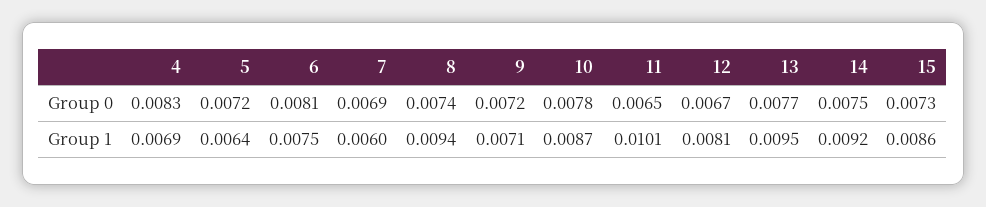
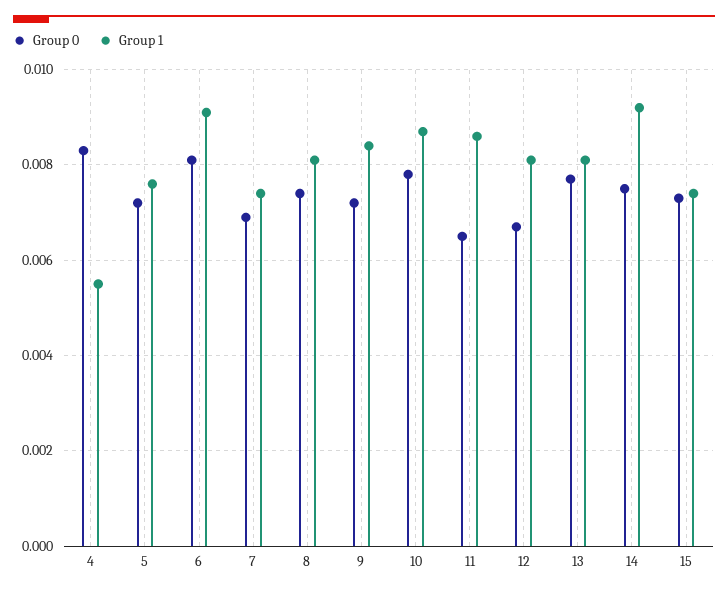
Group 1, 4: 0.0069 -> 0.0055
Group 1, 5: 0.0064 -> 0.0075
Group 1, 6: 0.0075 -> 0.009
Group 1, 7: 0.006 -> 0.0075
Group 1, 8: 0.0094 -> 0.008
Group 1, 9: 0.0071 -> 0.0085
Group 1, 11: 0.0101 -> 0.0085
Group 1, 13: 0.0095 -> 0.008
Group 1, 15: 0.0086 -> 0.0075

